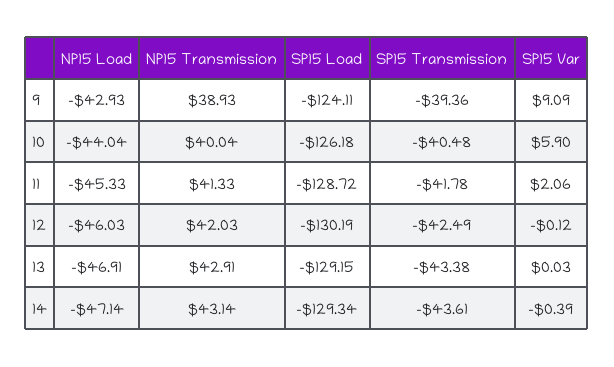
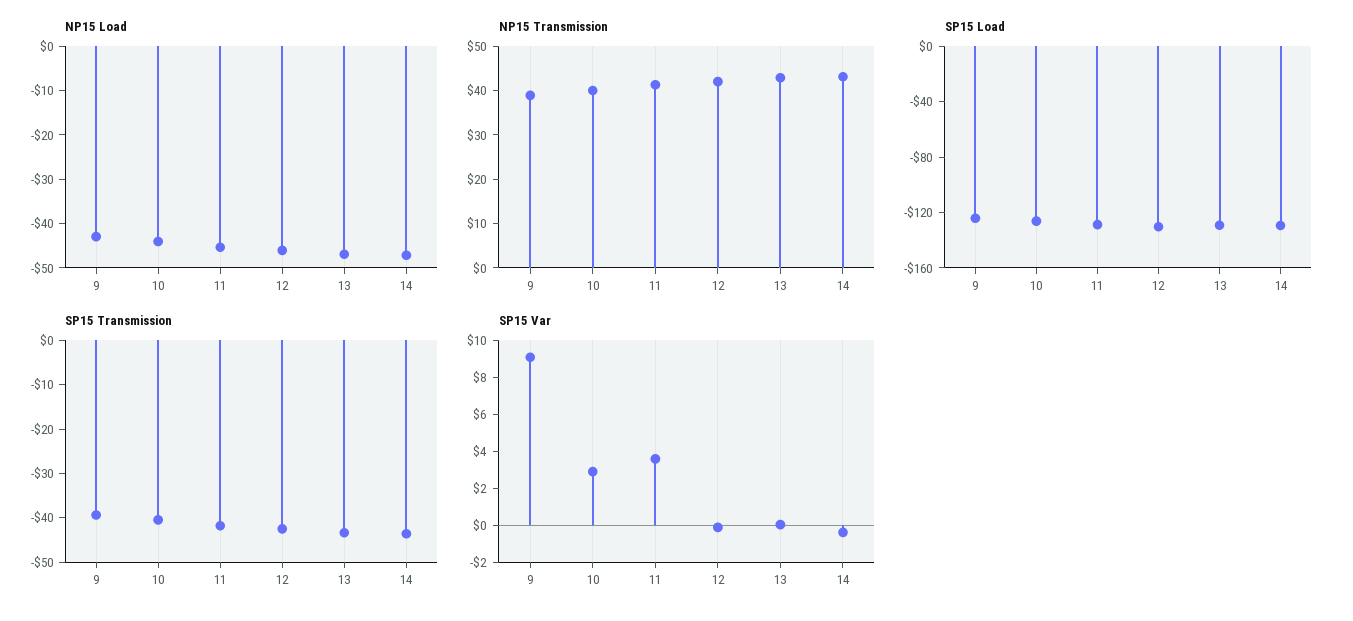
SP15 Var, 10: 5.9 -> 3
SP15 Var, 11: 2.06 -> 3.5

